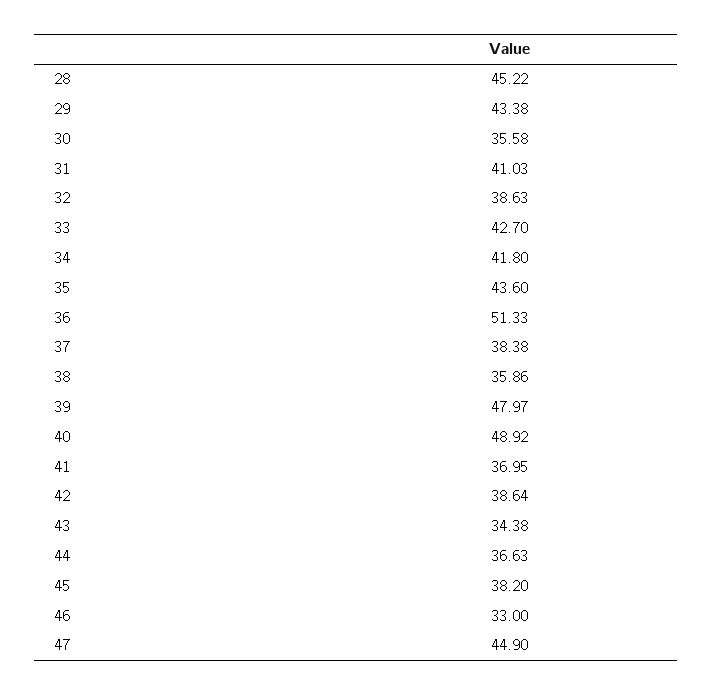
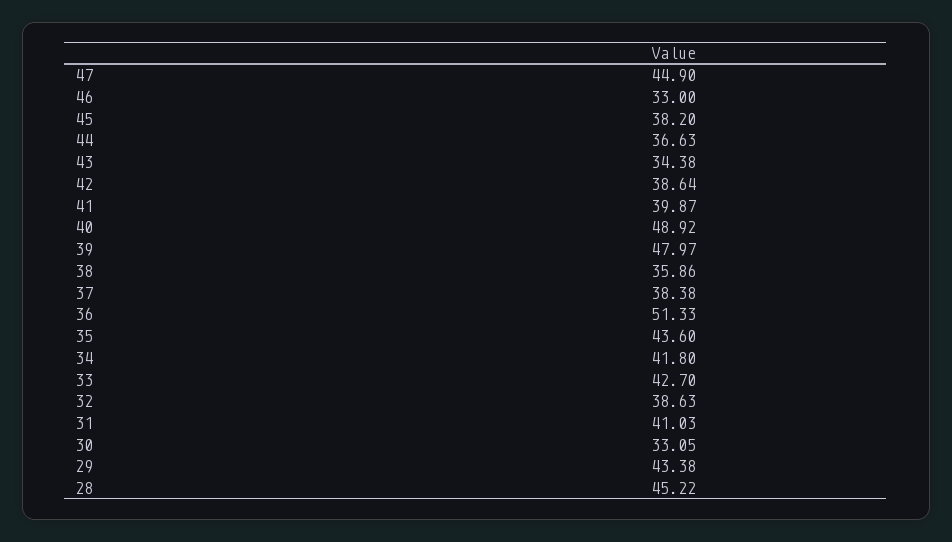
30: 35.58 -> 33.05
41: 36.95 -> 39.87

